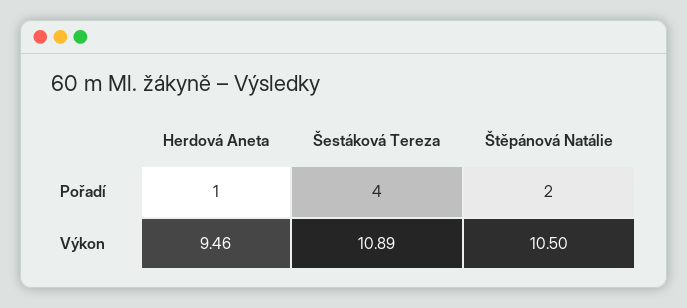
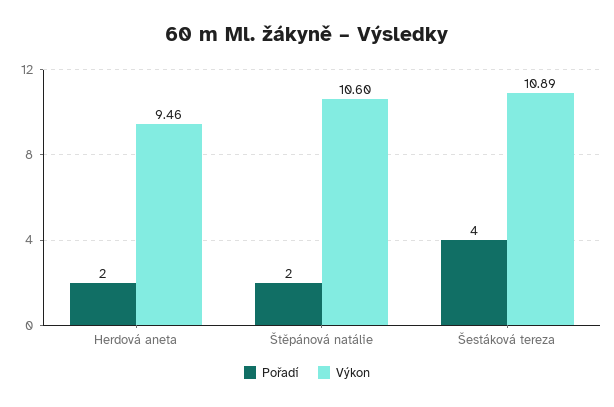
Pořadí, Herdová Aneta: 1 -> 2
Výkon, Štěpánová Natálie: 10.5 -> 10.6

